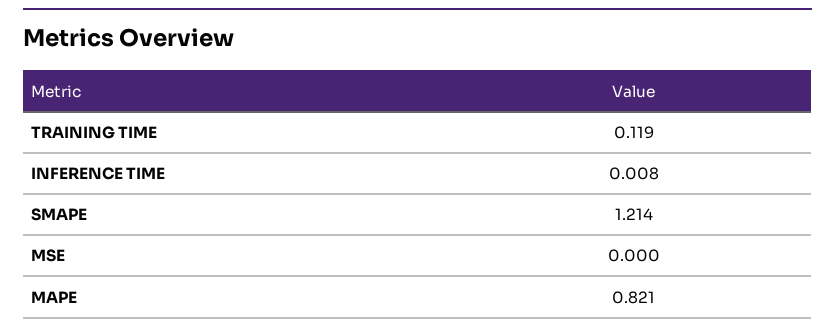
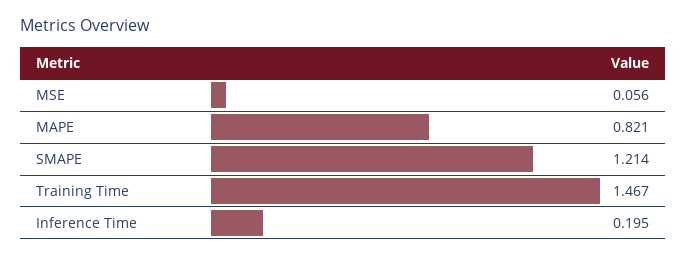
TRAINING TIME: 0.119 -> 1.467
INFERENCE TIME: 0.008 -> 0.195
MSE: 0 -> 0.056

